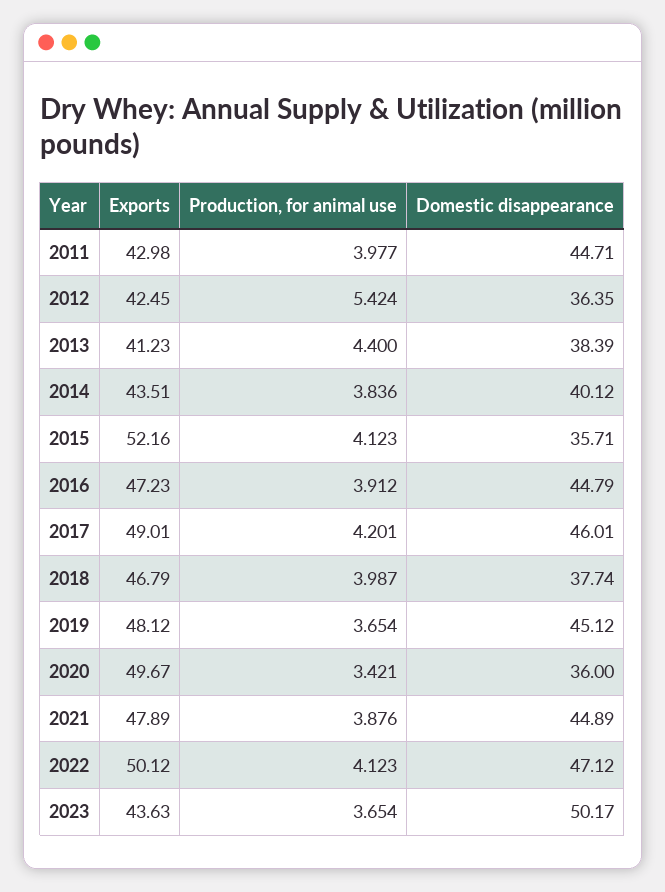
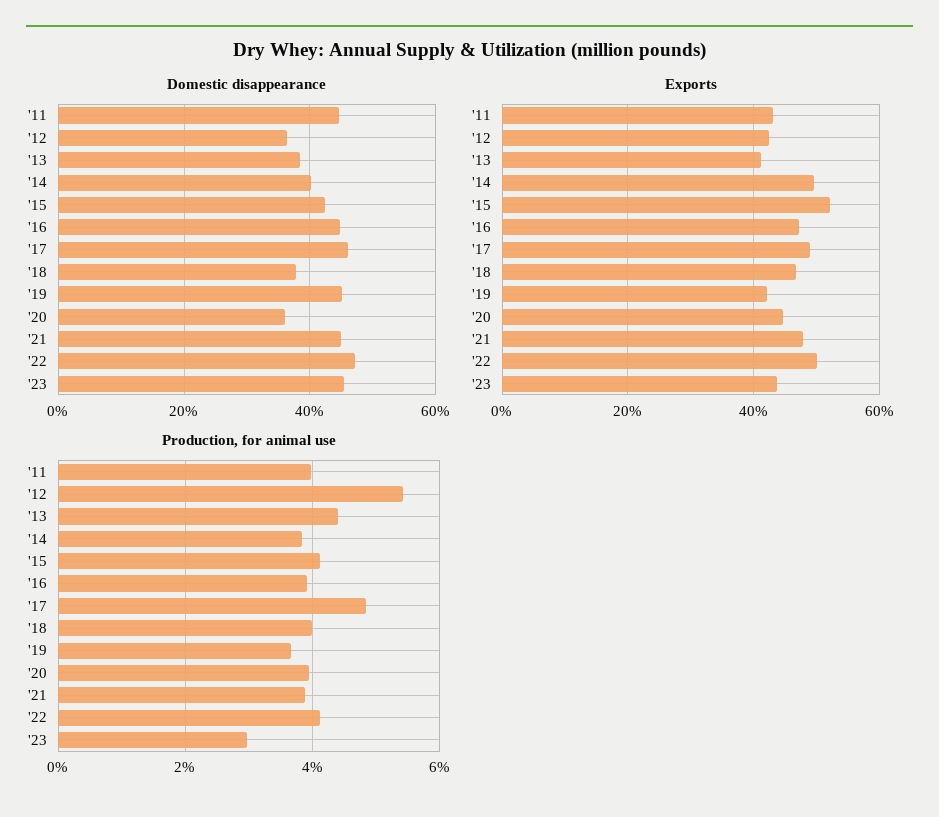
Exports, 2014: 43.51 -> 50
Domestic disappearance, 2015: 35.71 -> 42
Production, for animal use, 2017: 4.201 -> 4.8
Exports, 2019: 48.12 -> 42
Exports, 2020: 49.67 -> 44
Production, for animal use, 2020: 3.421 -> 4
Production, for animal use, 2023: 3.654 -> 3
Domestic disappearance, 2023: 50.17 -> 46

